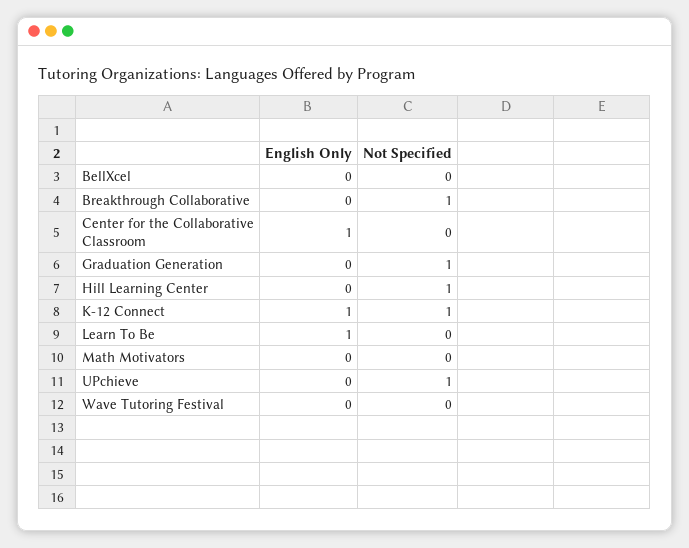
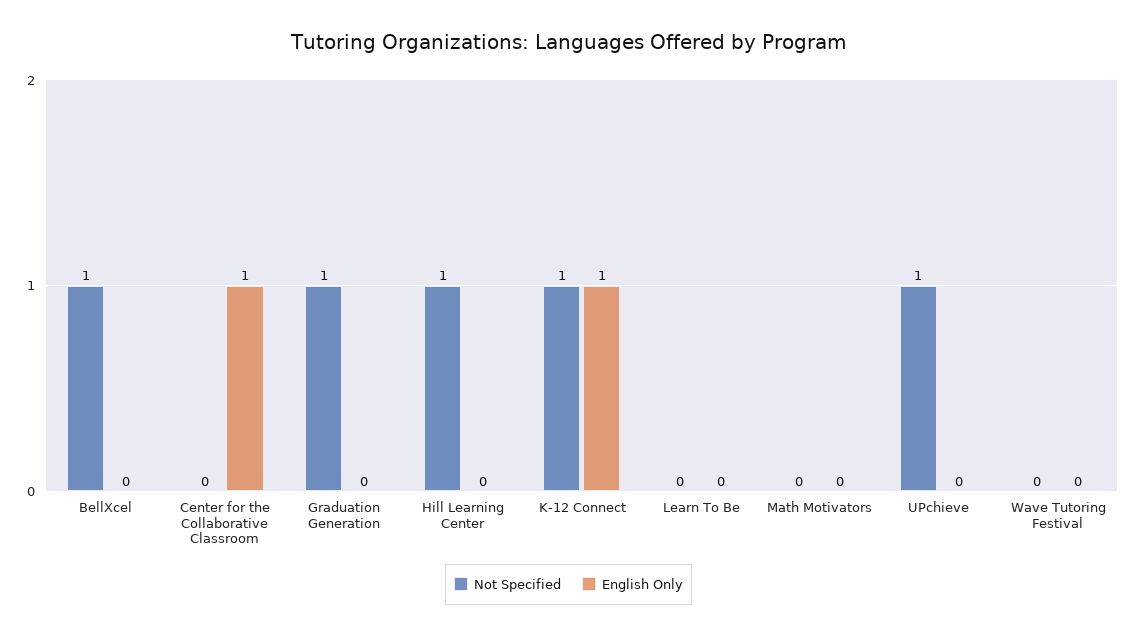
Not Specified, BellXcel: 0 -> 1
English Only, Breakthrough Collaborative: 0 -> none
Not Specified, Breakthrough Collaborative: 1 -> none
English Only, Learn To Be: 1 -> 0

